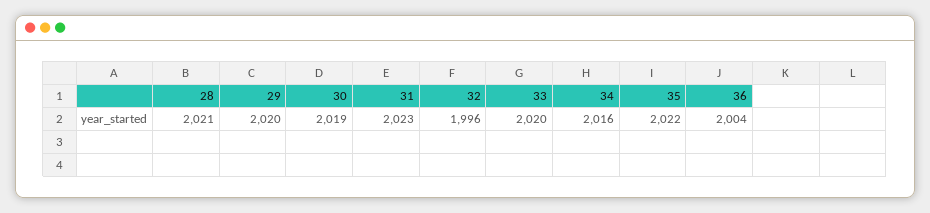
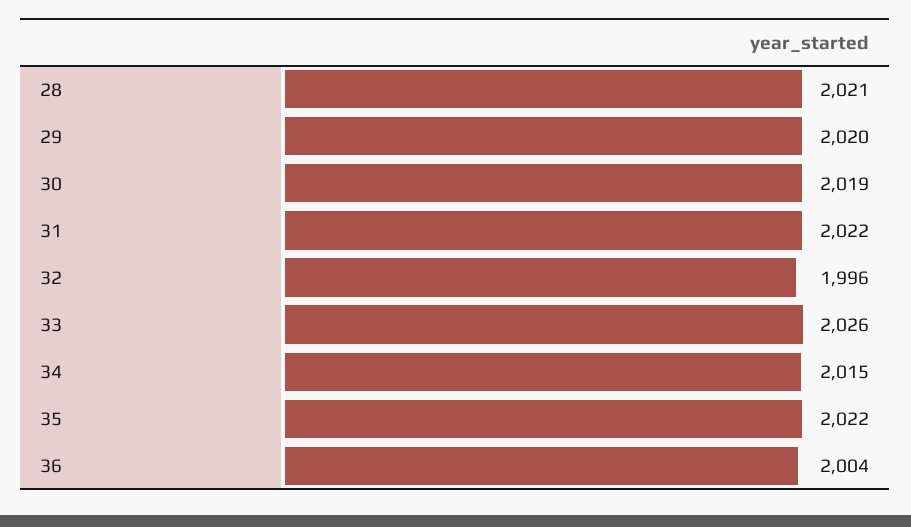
31: 2023 -> 2022
33: 2020 -> 2026
34: 2016 -> 2015

